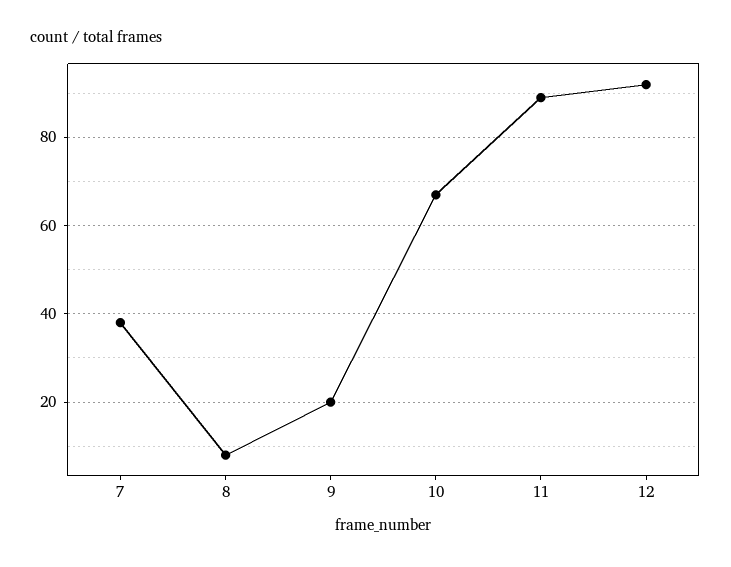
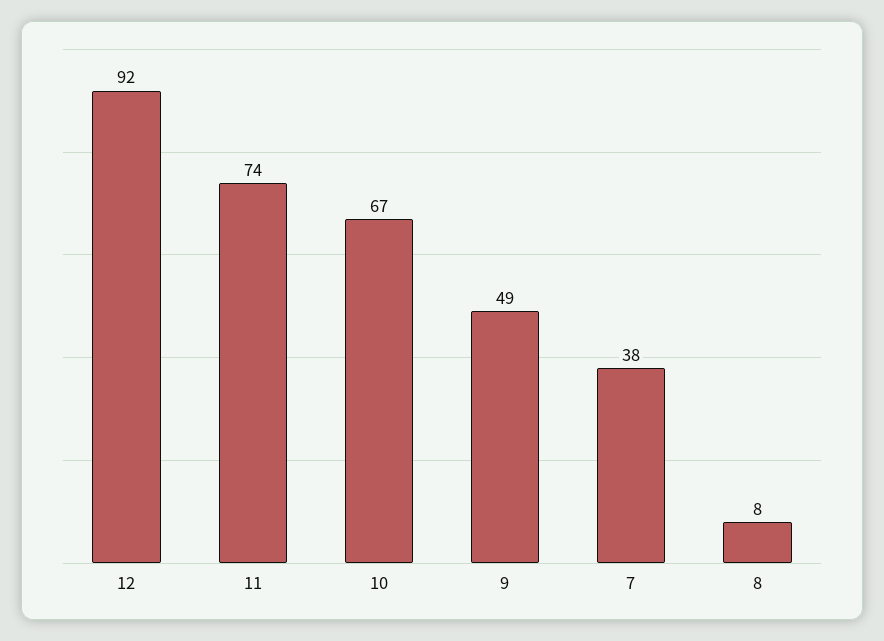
9: 20 -> 49
11: 90 -> 74

